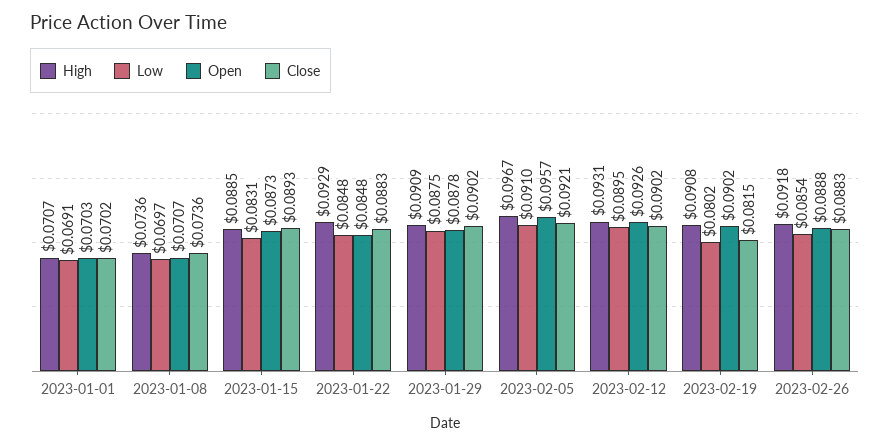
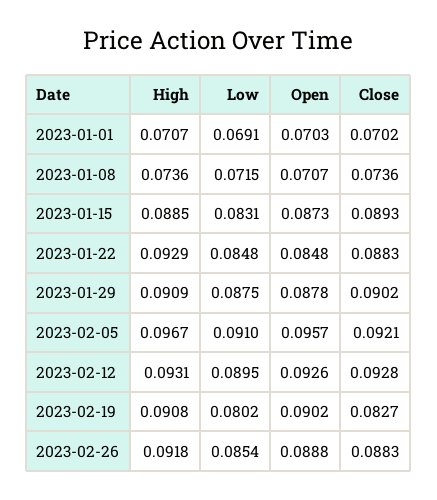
Low, 2023-01-08: 0.0697 -> 0.0715
Close, 2023-02-12: 0.0902 -> 0.0928
Close, 2023-02-19: 0.0815 -> 0.0827

